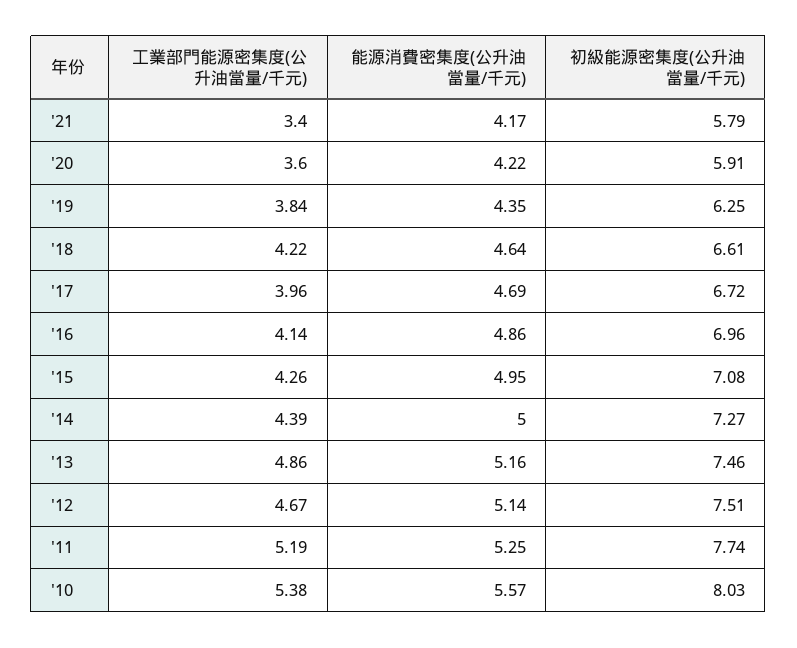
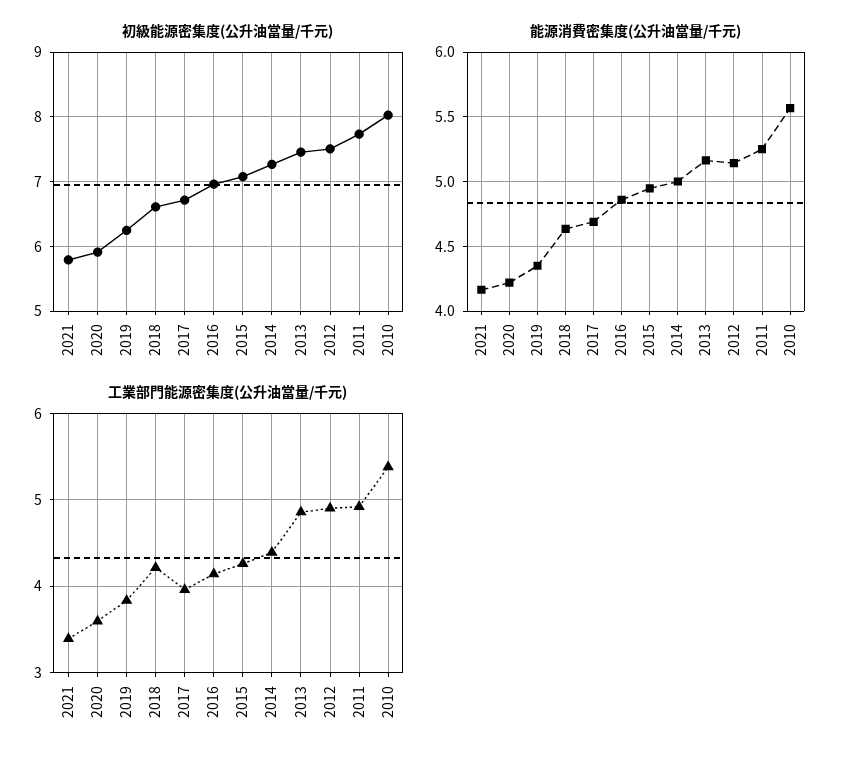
工業部門能源密集度(公升油當量/千元), '12: 4.67 -> 4.9
工業部門能源密集度(公升油當量/千元), '11: 5.19 -> 4.9

